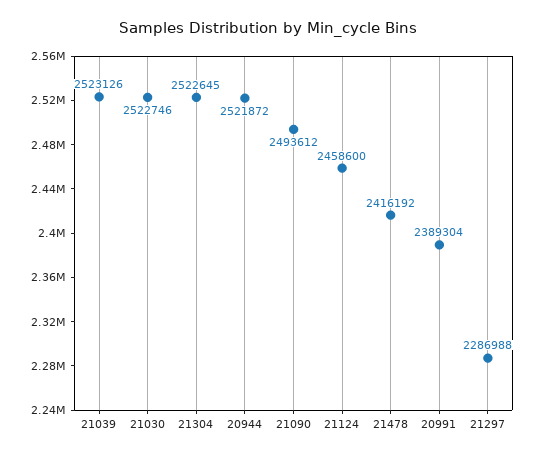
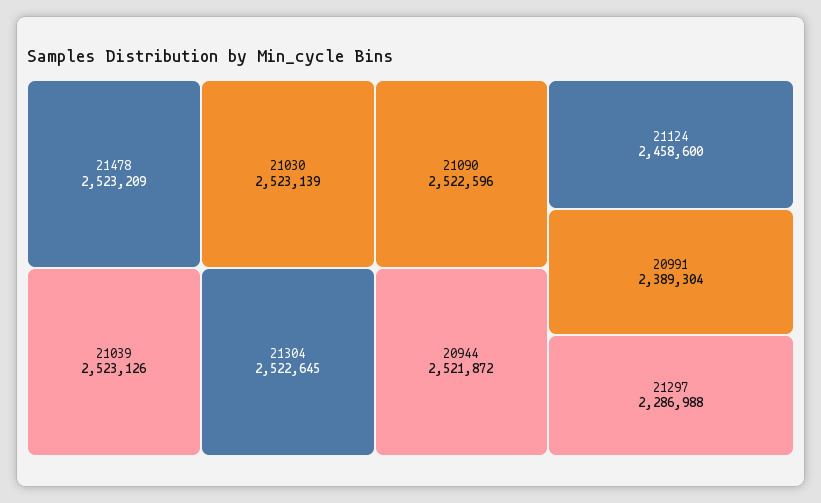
21030: 2522746 -> 2523139
21090: 2493612 -> 2522596
21478: 2416192 -> 2523209

